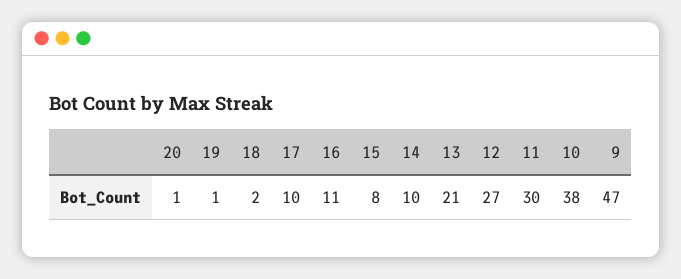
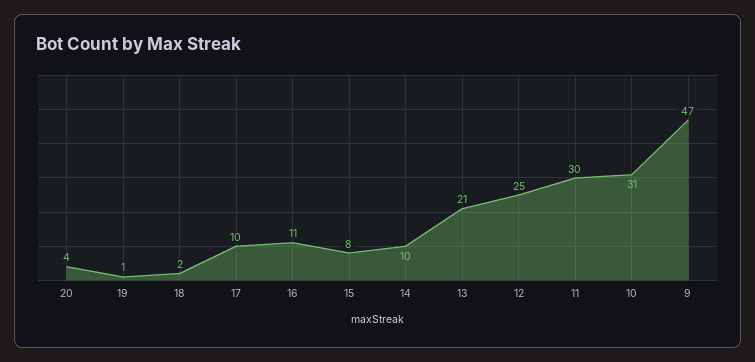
20: 1 -> 4
12: 27 -> 25
10: 38 -> 31

